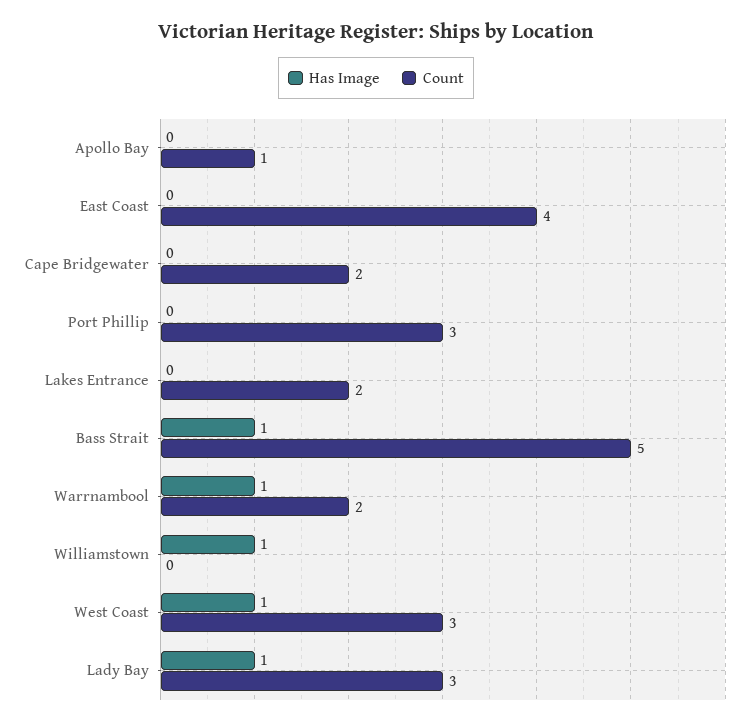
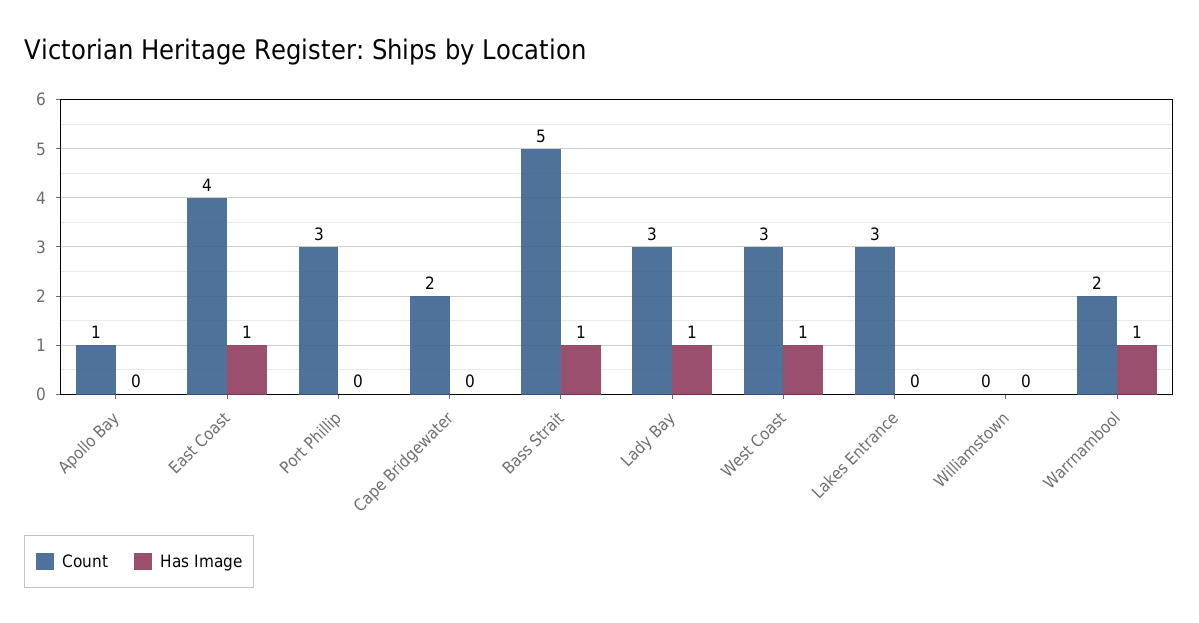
Has Image, East Coast: 0 -> 1
Count, Lakes Entrance: 2 -> 3
Has Image, Williamstown: 1 -> 0

